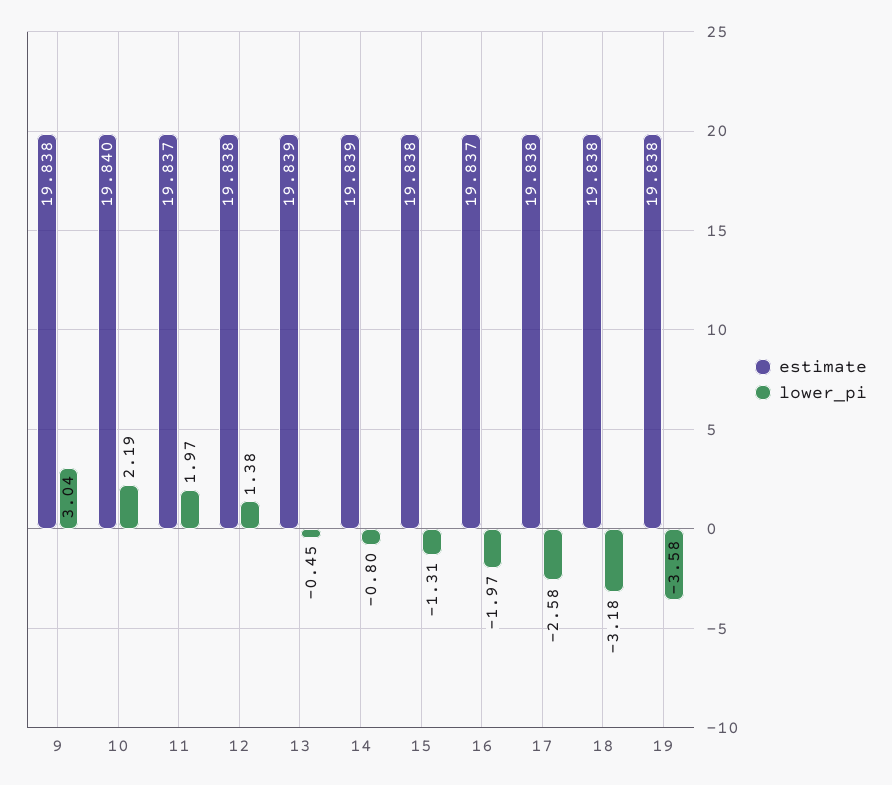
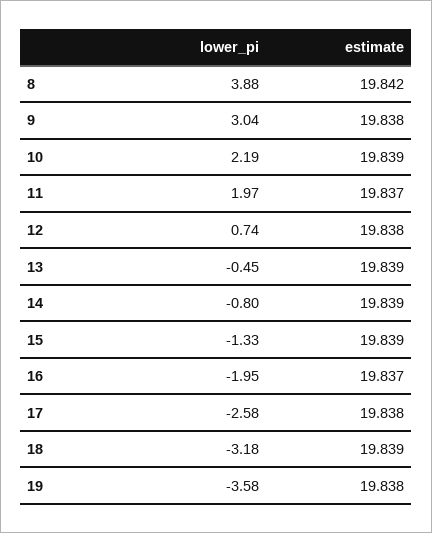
estimate, 10: 19.84 -> 19.839
lower_pi, 12: 1.38 -> 0.74
estimate, 15: 19.838 -> 19.839
lower_pi, 15: -1.31 -> -1.33
lower_pi, 16: -1.97 -> -1.95
estimate, 18: 19.838 -> 19.839
lower_pi, 8: none -> 3.88
estimate, 8: none -> 19.842

